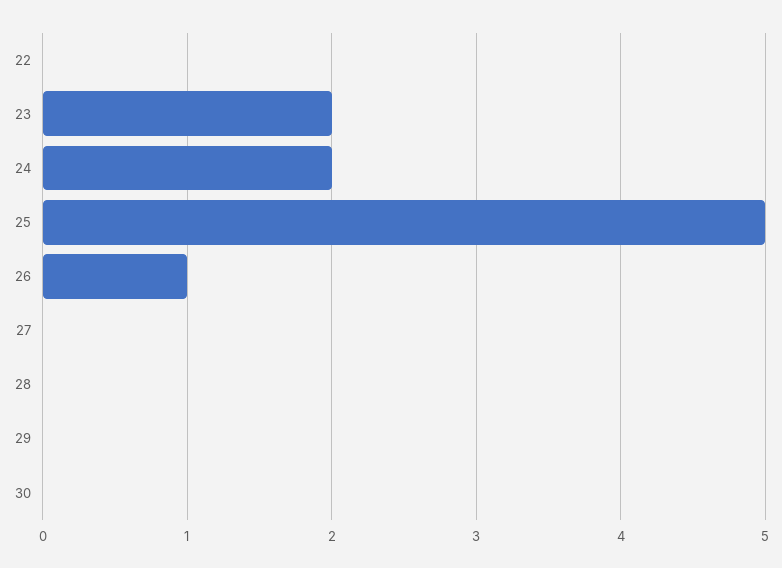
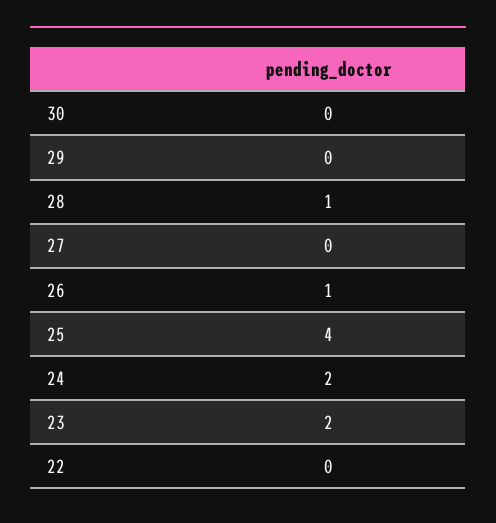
25: 5 -> 4
28: 0 -> 1

